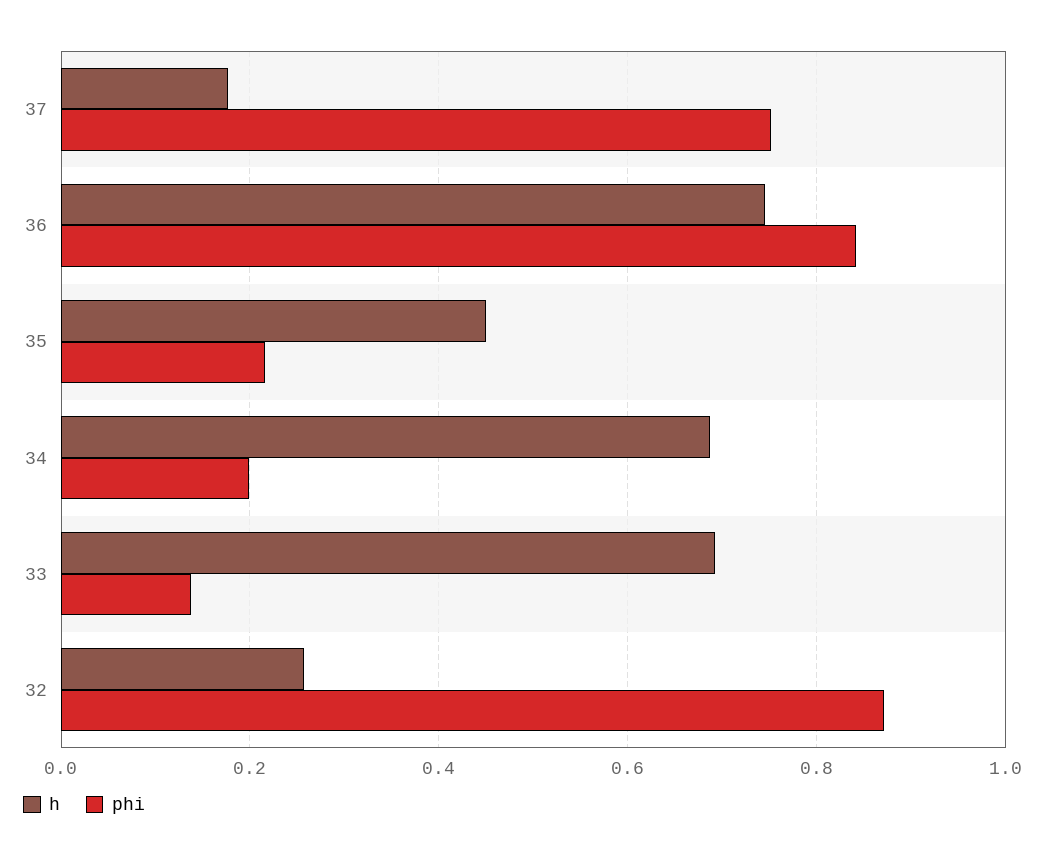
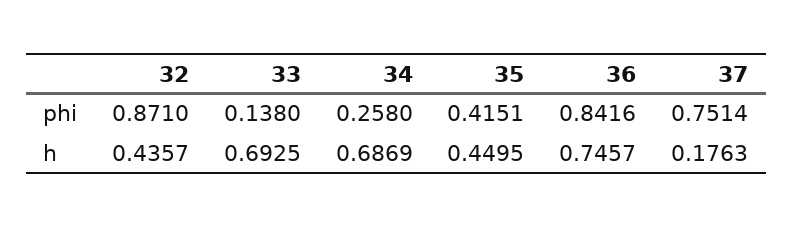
phi, 35: 0.22 -> 0.4151
phi, 34: 0.2 -> 0.258
h, 32: 0.26 -> 0.4357

